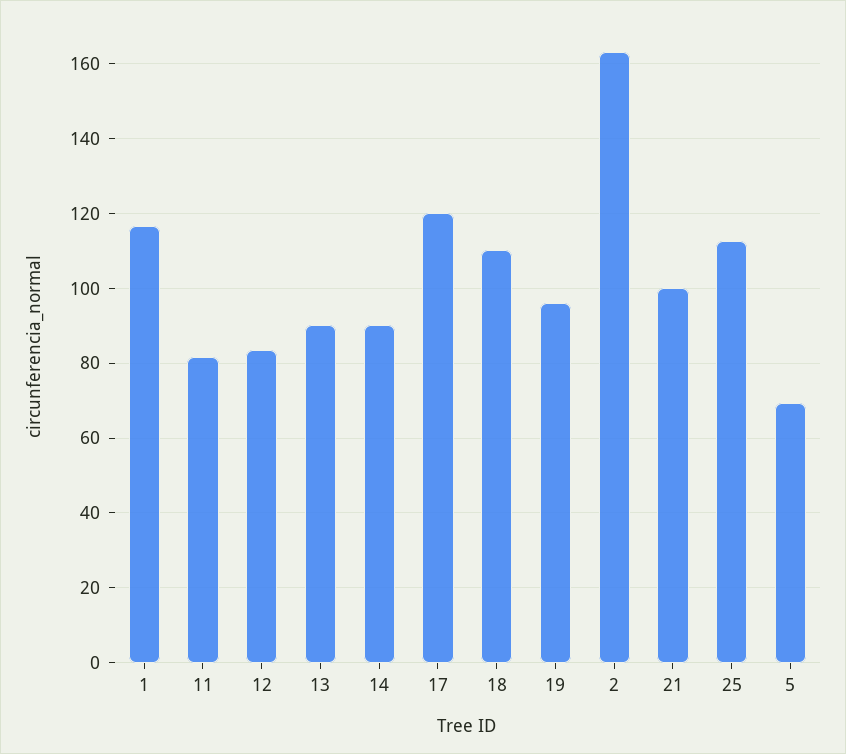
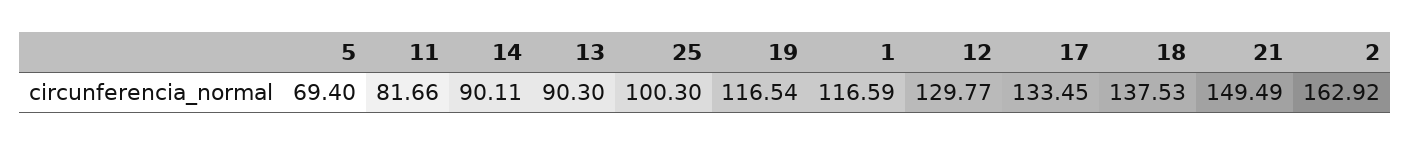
12: 84 -> 129.77
17: 120 -> 133.45
18: 110 -> 137.53
19: 96 -> 116.54
21: 100 -> 149.49
25: 112 -> 100.3

